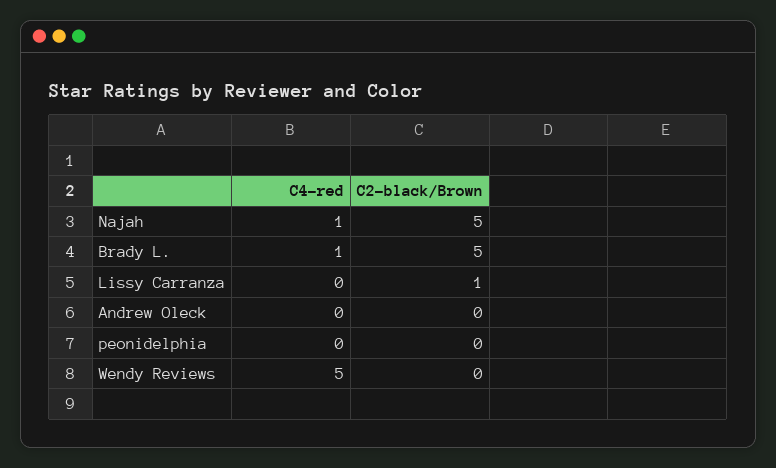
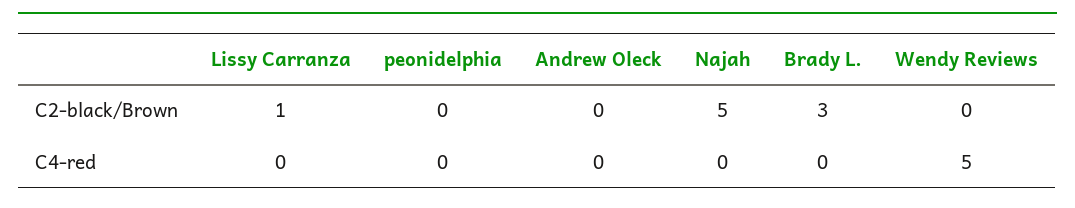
C4-red, Najah: 1 -> 0
C4-red, Brady L.: 1 -> 0
C2-black/Brown, Brady L.: 5 -> 3

